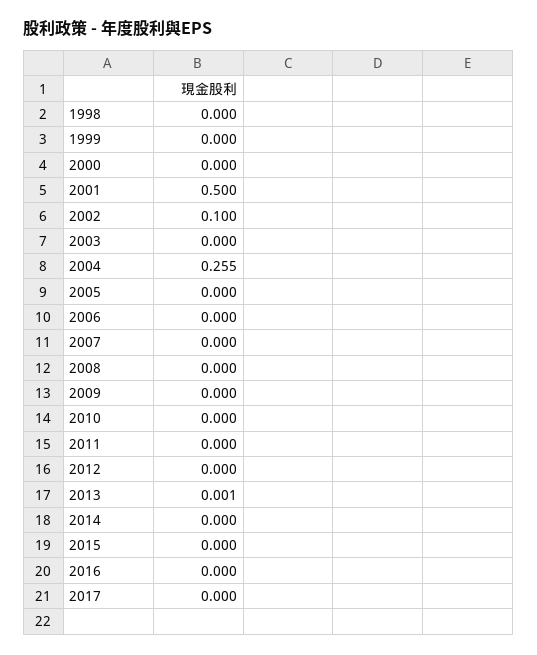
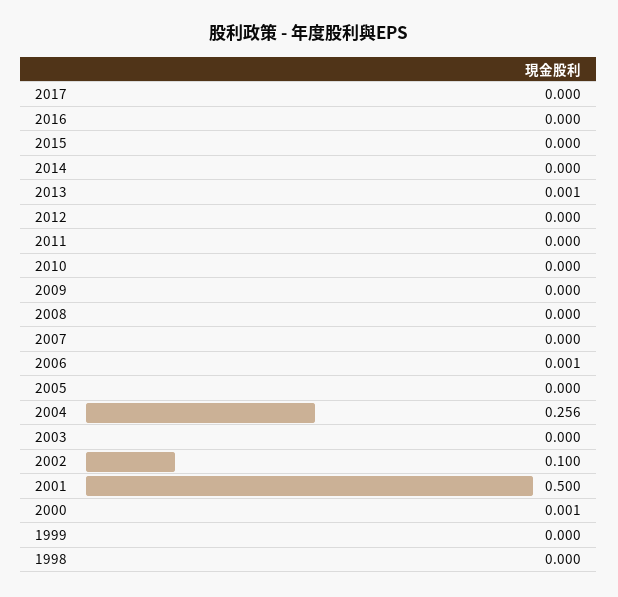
2000: 0 -> 0.001
2004: 0.255 -> 0.256
2006: 0 -> 0.001

